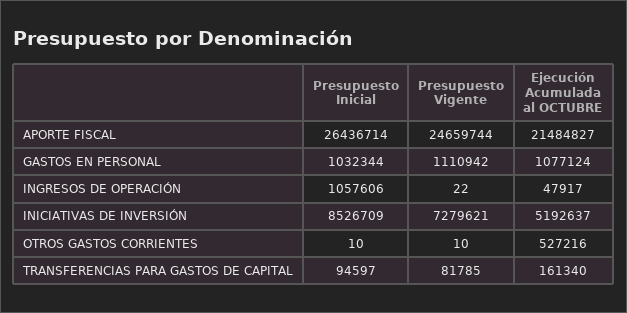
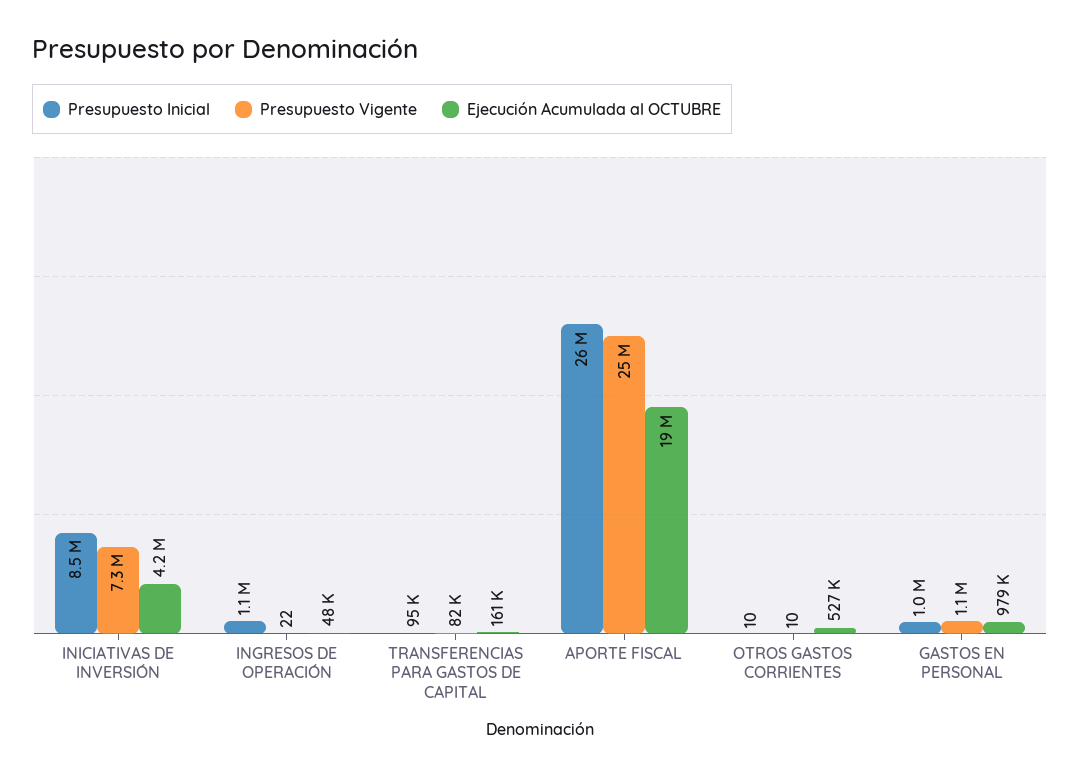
Ejecución Acumulada al OCTUBRE, APORTE FISCAL: 21484827 -> 19000000
Ejecución Acumulada al OCTUBRE, GASTOS EN PERSONAL: 1077124 -> 979000
Ejecución Acumulada al OCTUBRE, INICIATIVAS DE INVERSIÓN: 5192637 -> 4200000

